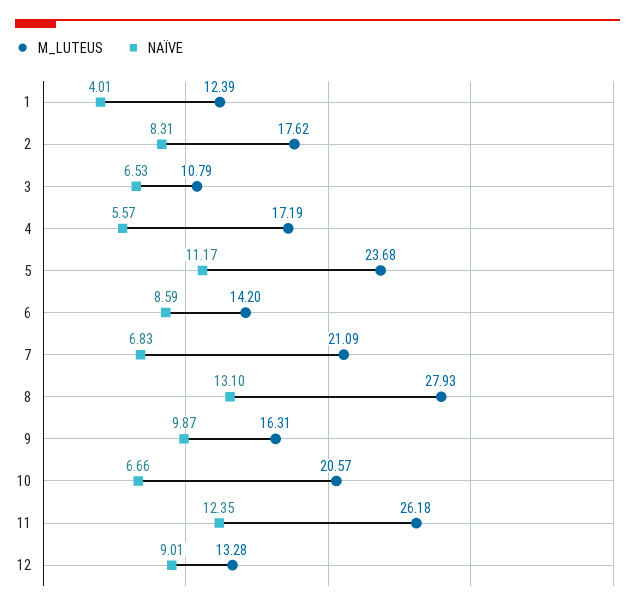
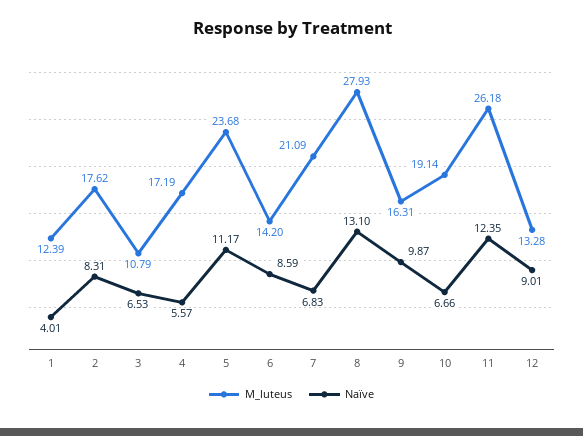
M_LUTEUS, 10: 20.57 -> 19.14

